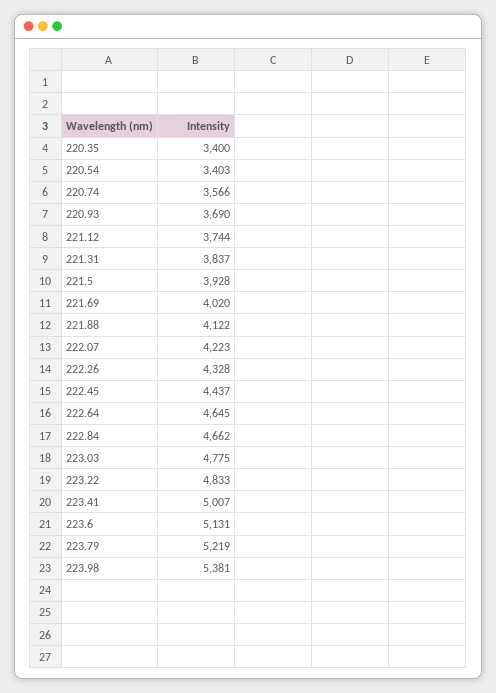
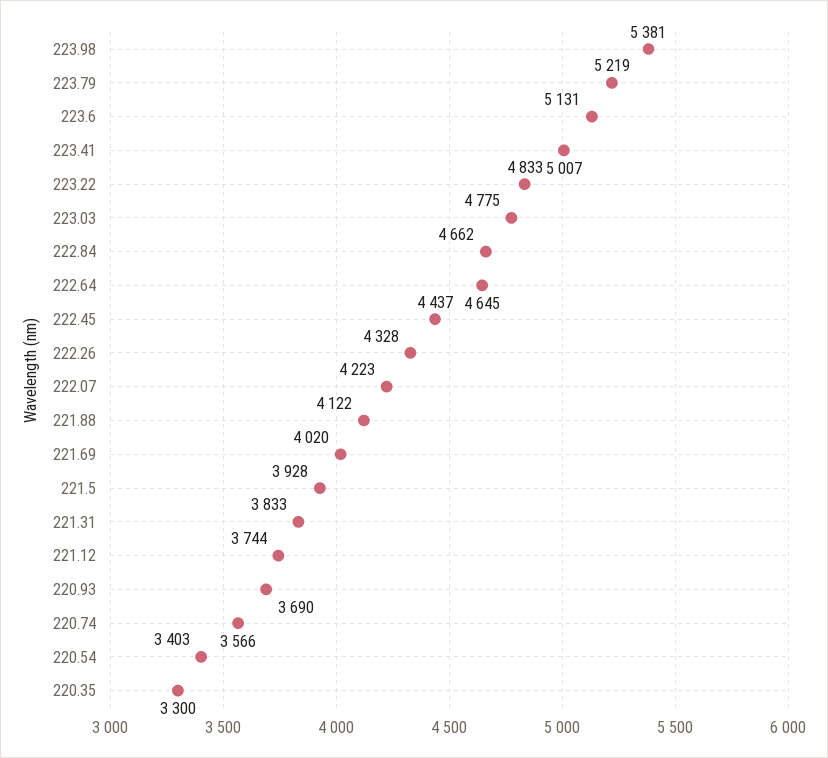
220.35: 3400 -> 3300
221.31: 3837 -> 3833

